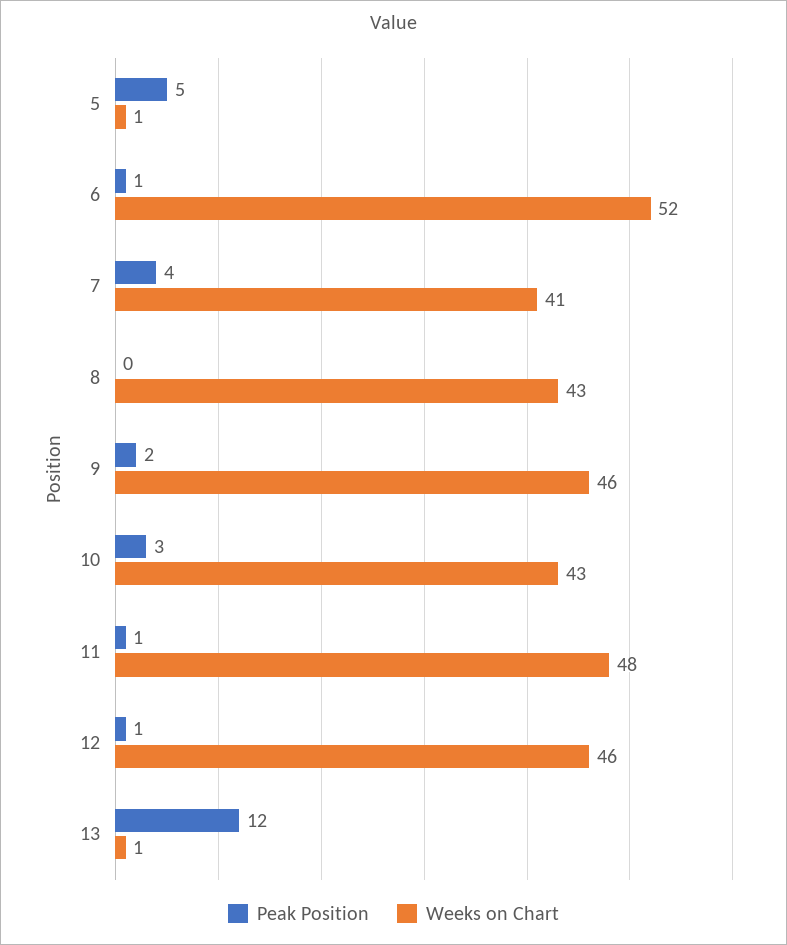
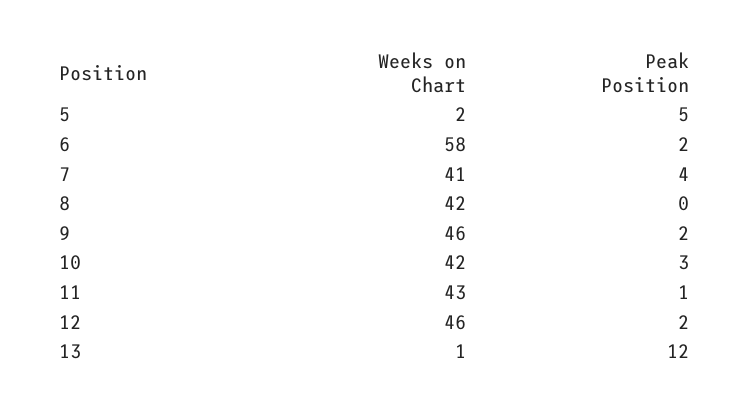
Weeks on Chart, 5: 1 -> 2
Peak Position, 6: 1 -> 2
Weeks on Chart, 6: 52 -> 58
Weeks on Chart, 8: 43 -> 42
Weeks on Chart, 10: 43 -> 42
Weeks on Chart, 11: 48 -> 43
Peak Position, 12: 1 -> 2

